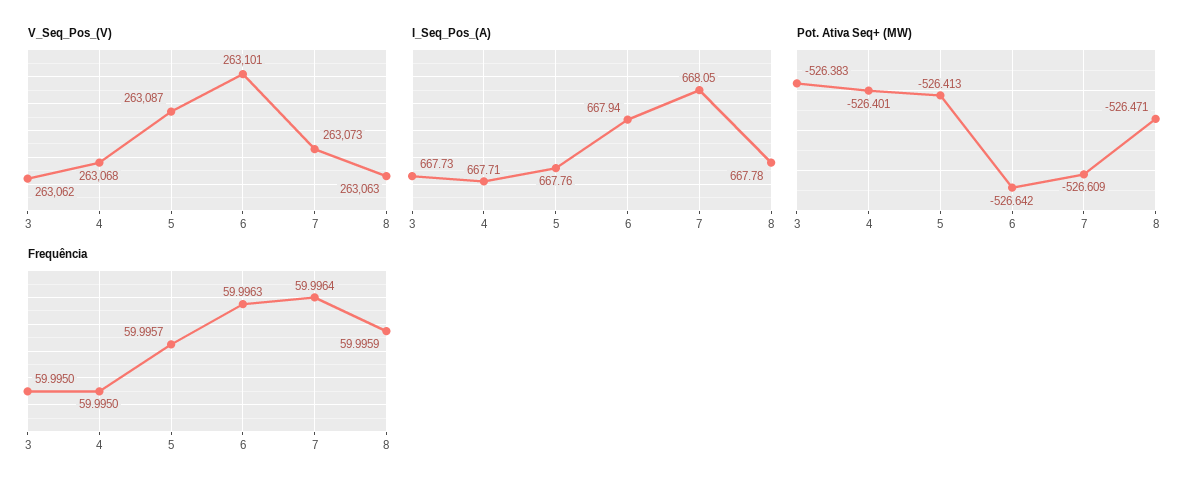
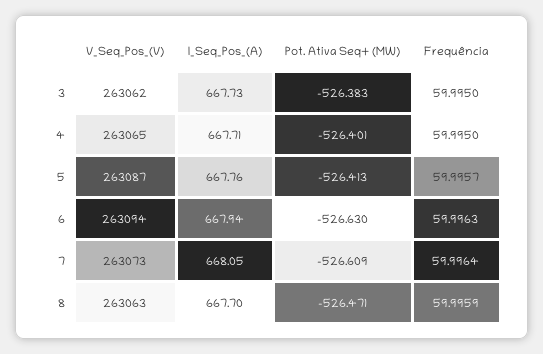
V_Seq_Pos_(V), 4: 263068 -> 263065
V_Seq_Pos_(V), 6: 263101 -> 263094
I_Seq_Pos_(A), 8: 667.78 -> 667.7
Pot. Ativa Seq+ (MW), 6: -526.642 -> -526.63

